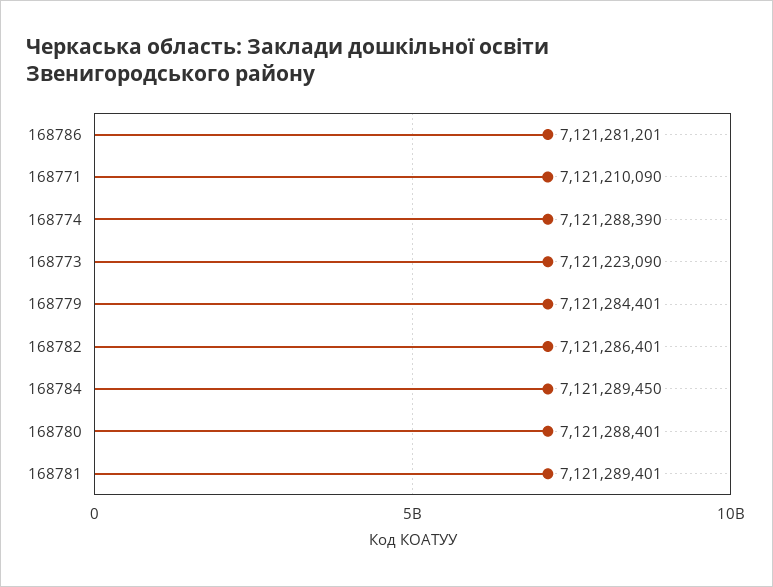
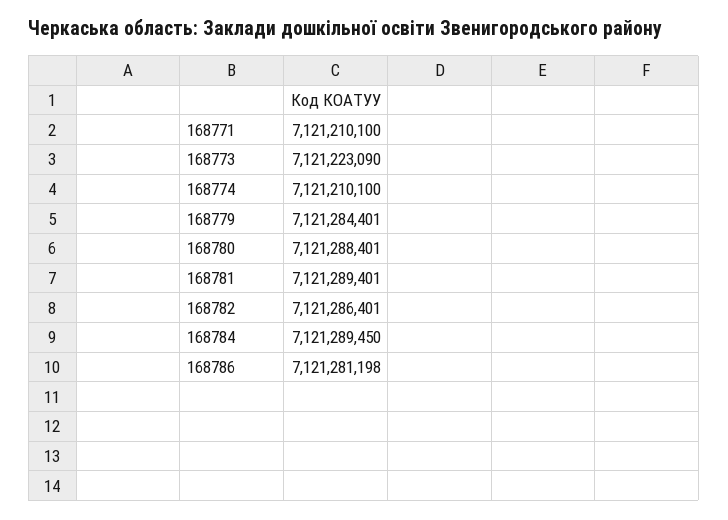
168786: 7121281201 -> 7121281198
168771: 7121210090 -> 7121210100
168774: 7121288390 -> 7121210100

